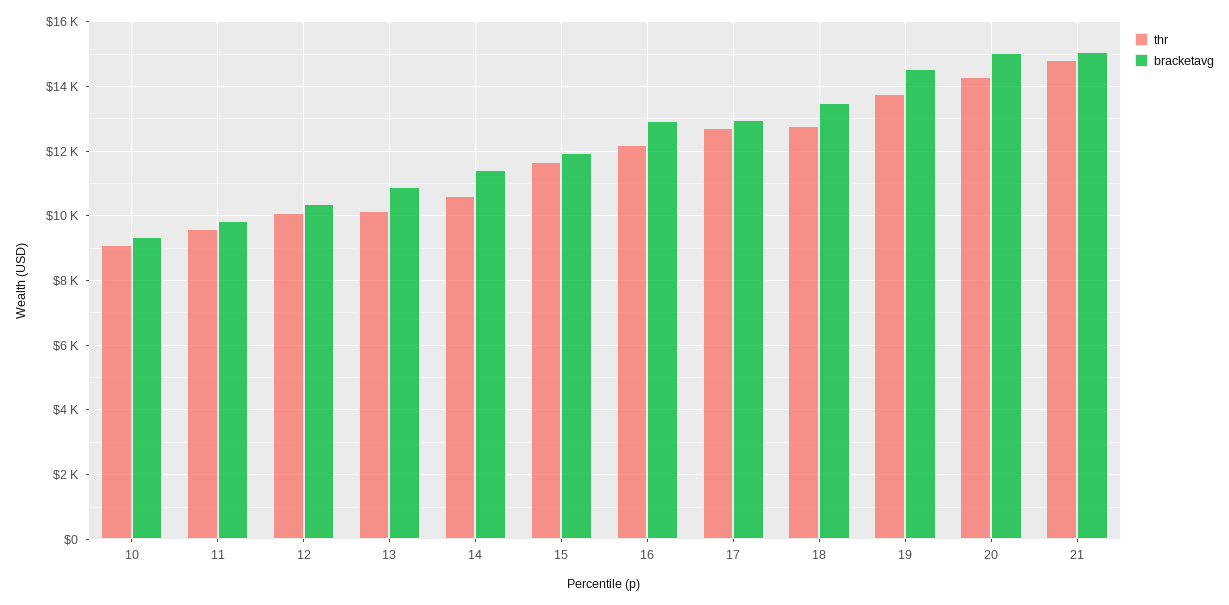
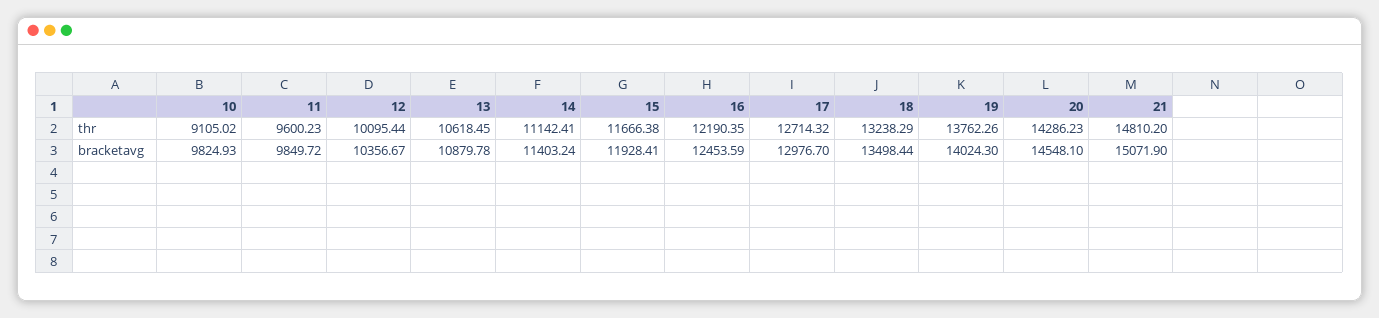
bracketavg, 10: 9400 -> 9824.93
thr, 13: 10200 -> 10618.45
thr, 14: 10600 -> 11142.41
bracketavg, 16: 13000 -> 12453.59
thr, 18: 12800 -> 13238.29
bracketavg, 19: 14600 -> 14024.3
bracketavg, 20: 15000 -> 14548.1

